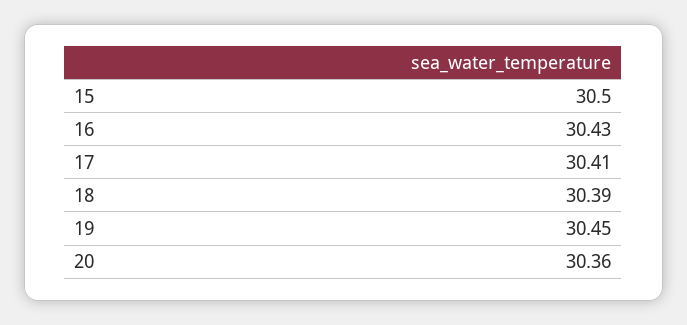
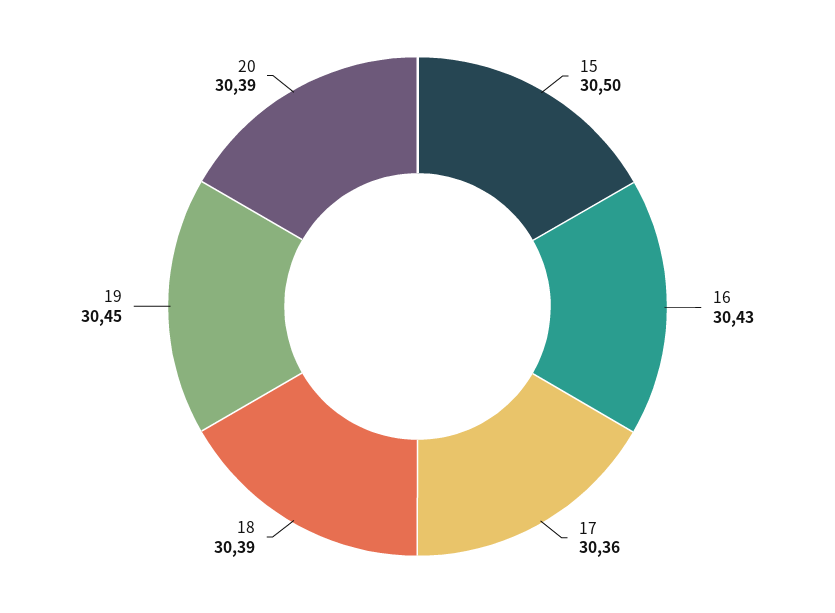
17: 30.41 -> 30.36
20: 30.36 -> 30.39

